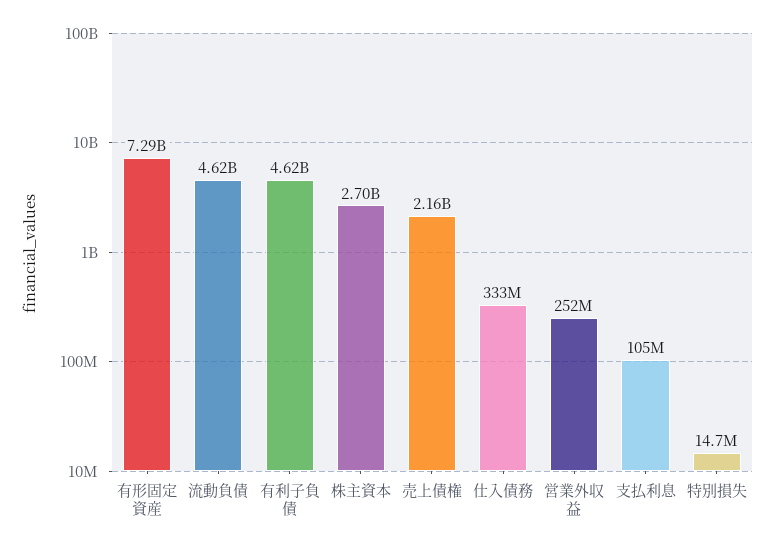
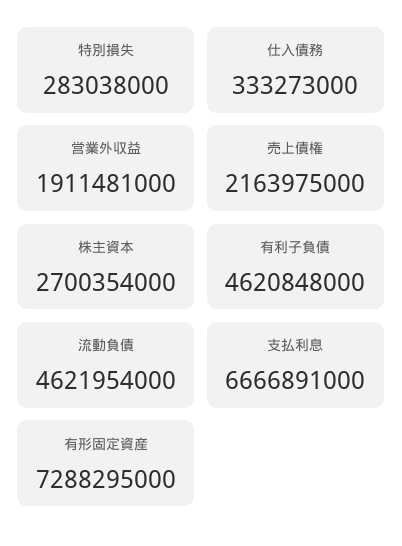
営業外収益: 252000000 -> 1911481000
支払利息: 105000000 -> 6666891000
特別損失: 14700000 -> 283038000

